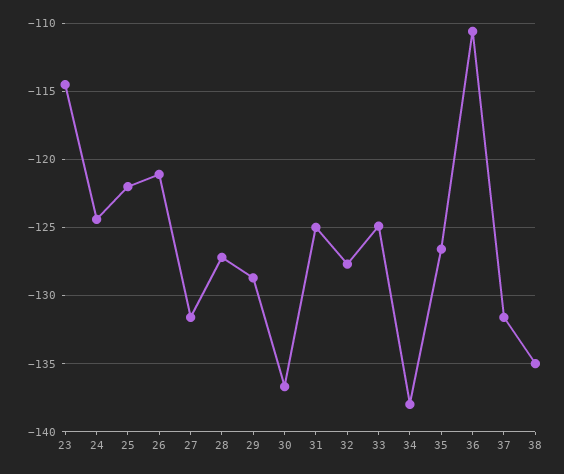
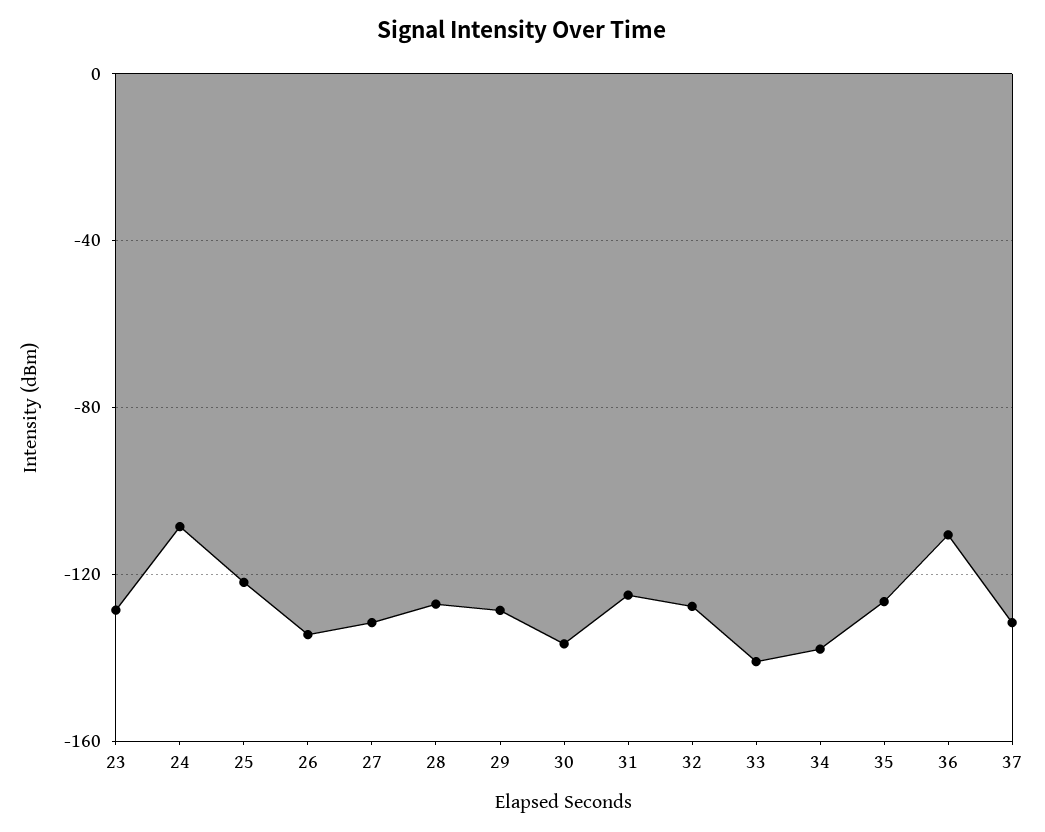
23: -114.5 -> -130
24: -124.5 -> -110
26: -121 -> -135
33: -125 -> -140
38: -135 -> none

